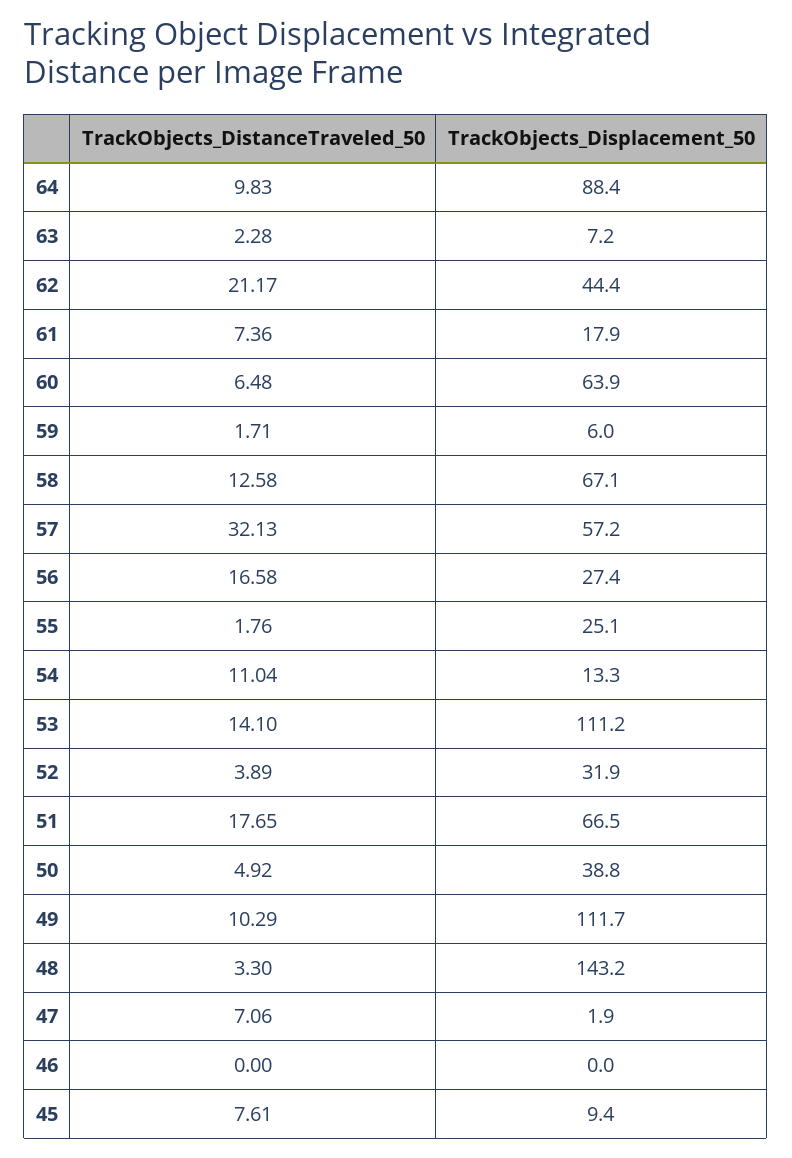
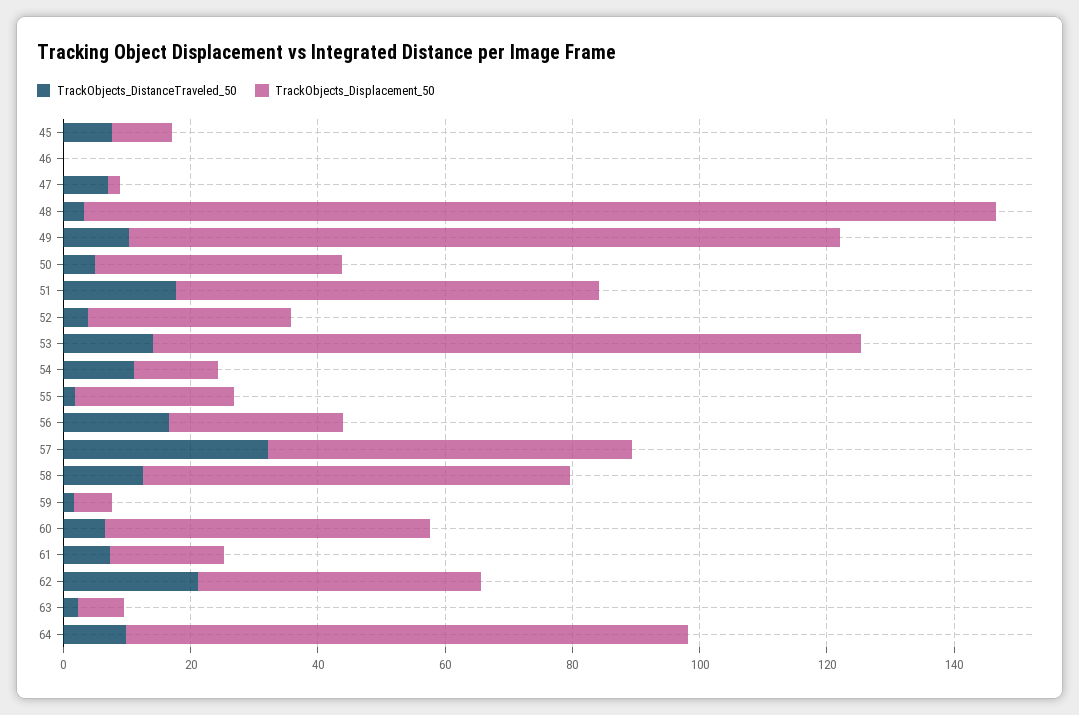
TrackObjects_Displacement_50, 60: 63.9 -> 50

